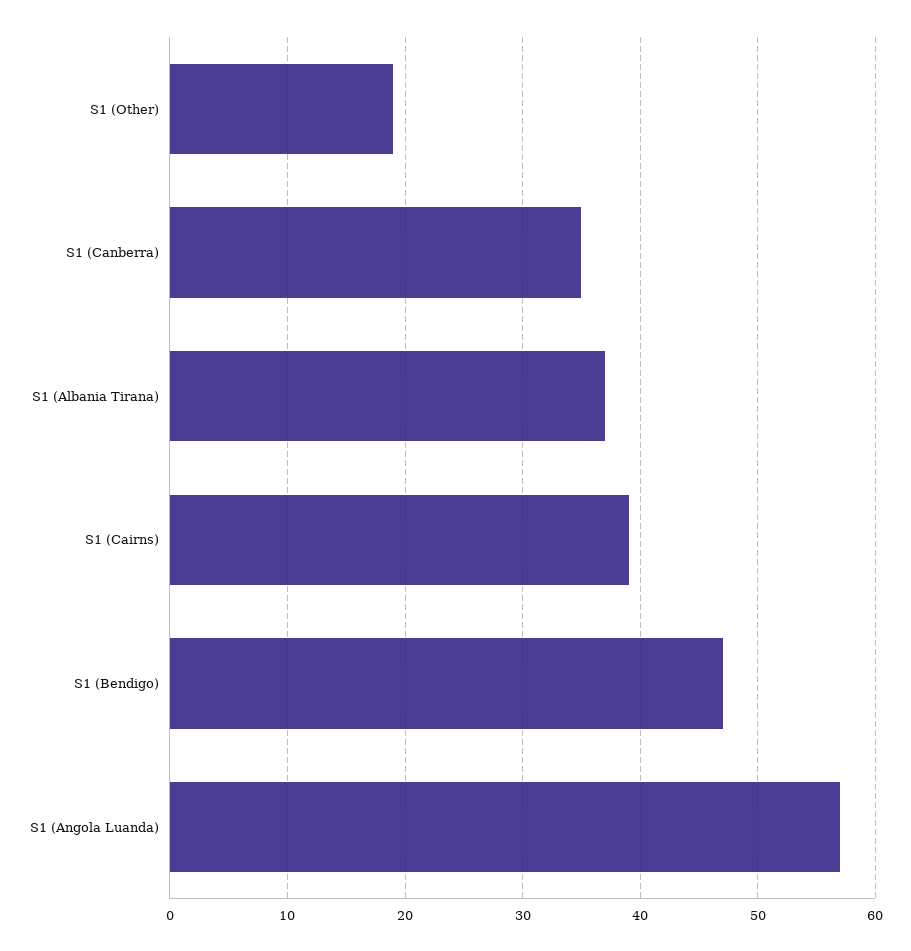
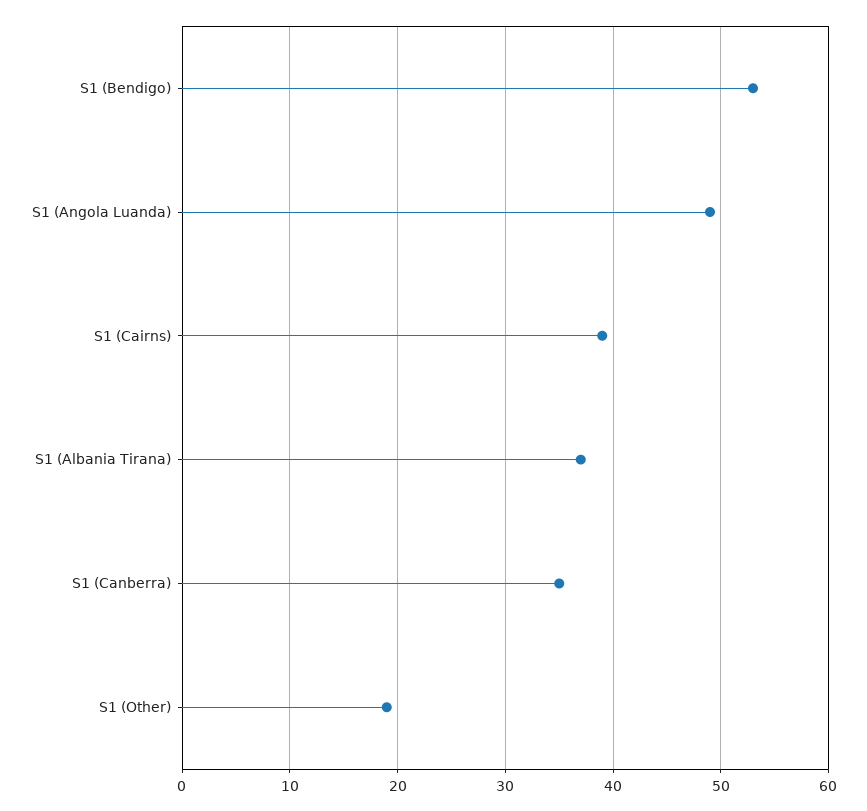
S1 (Bendigo): 47 -> 53
S1 (Angola Luanda): 57 -> 49

